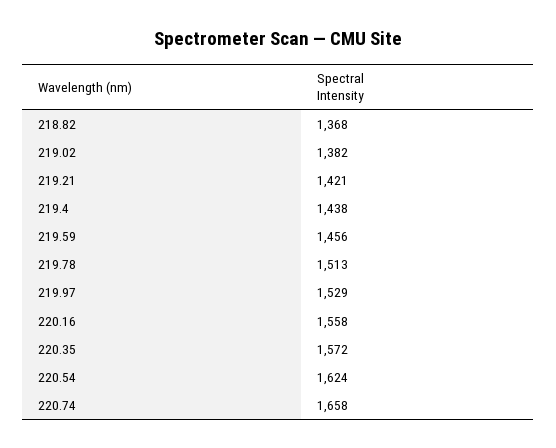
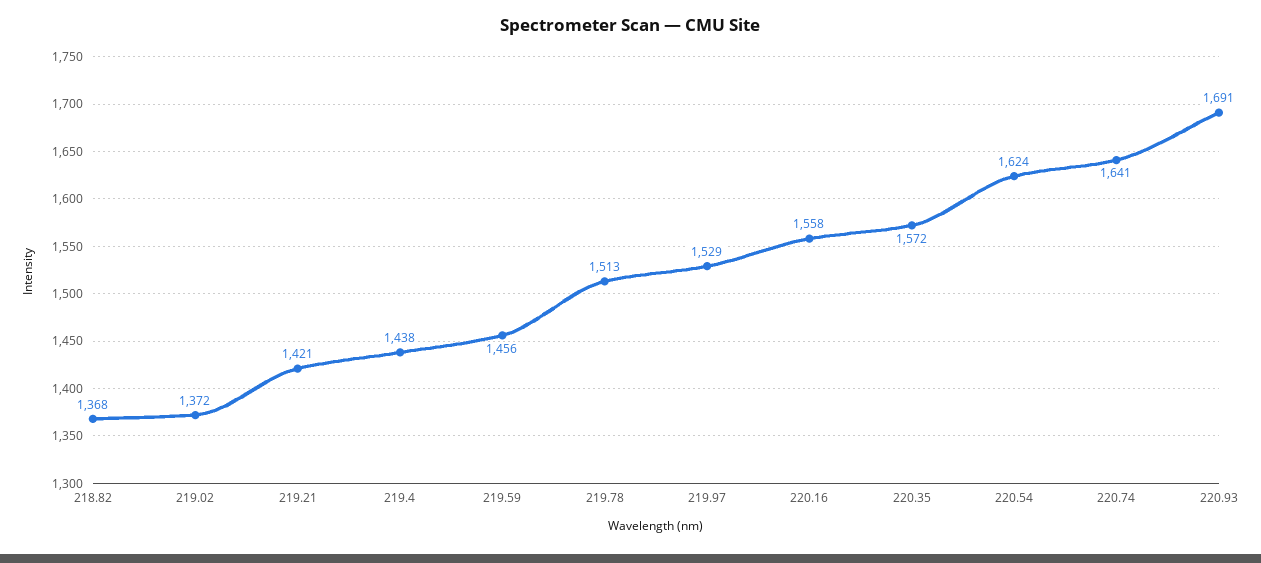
219.02: 1382 -> 1372
220.74: 1658 -> 1641
220.93: none -> 1691

